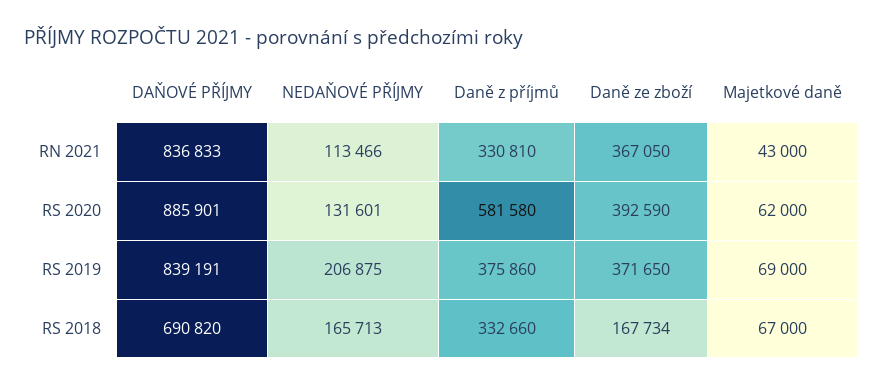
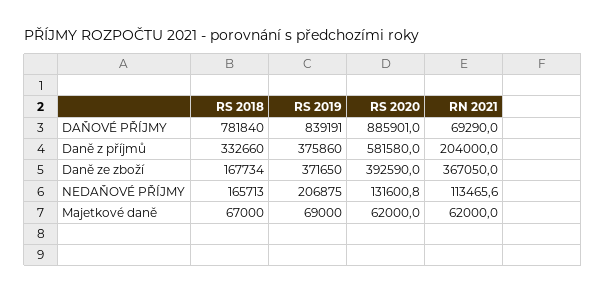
DAŇOVÉ PŘÍJMY, RN 2021: 836833 -> 69290
Daně z příjmů, RN 2021: 330810 -> 204000
Majetkové daně, RN 2021: 43000 -> 62000
DAŇOVÉ PŘÍJMY, RS 2018: 690820 -> 781840

